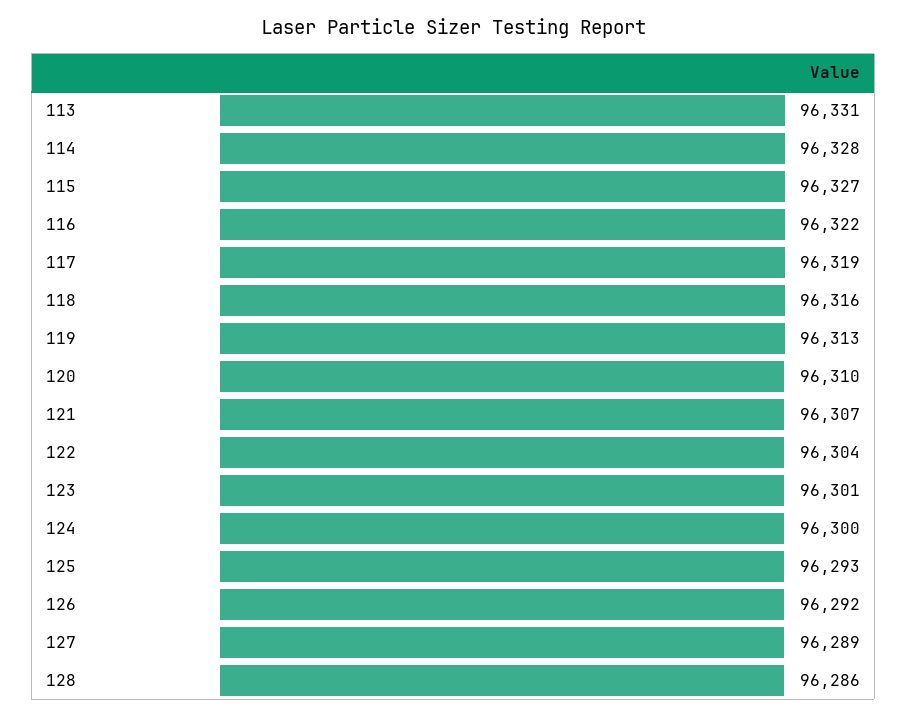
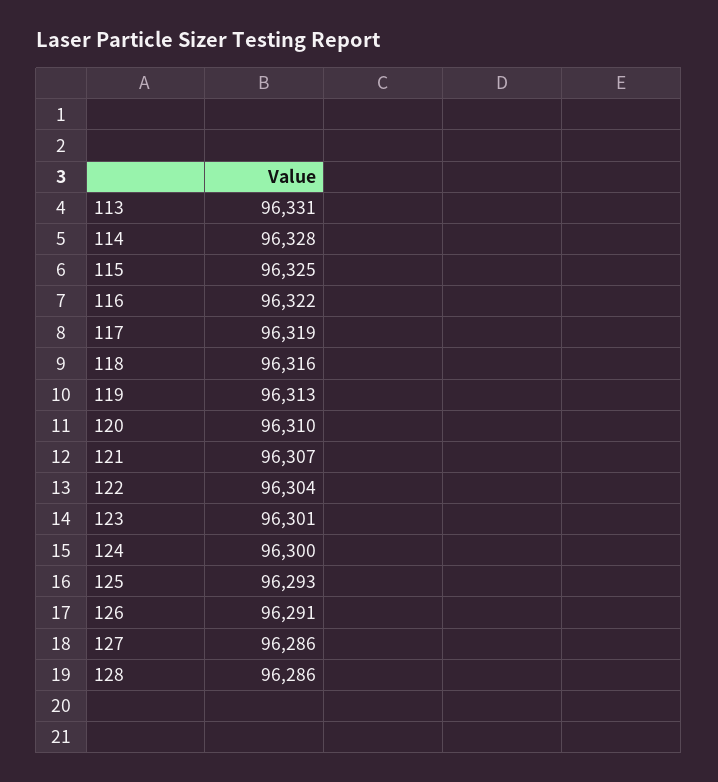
115: 96327 -> 96325
126: 96292 -> 96291
127: 96289 -> 96286

